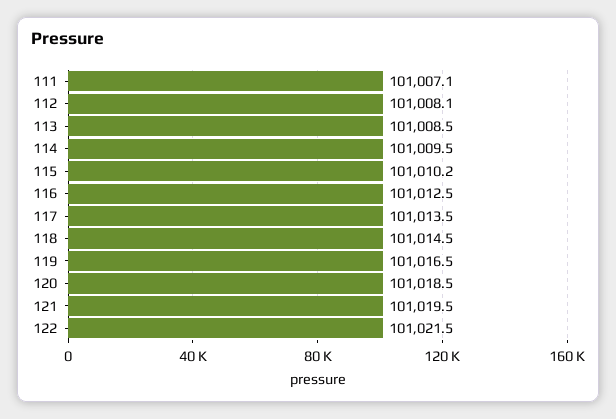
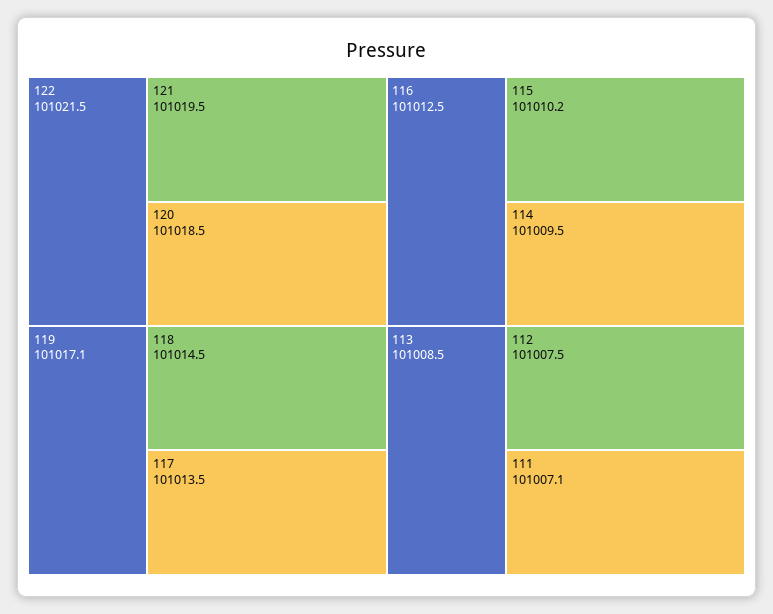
112: 101008.1 -> 101007.5
119: 101016.5 -> 101017.1

